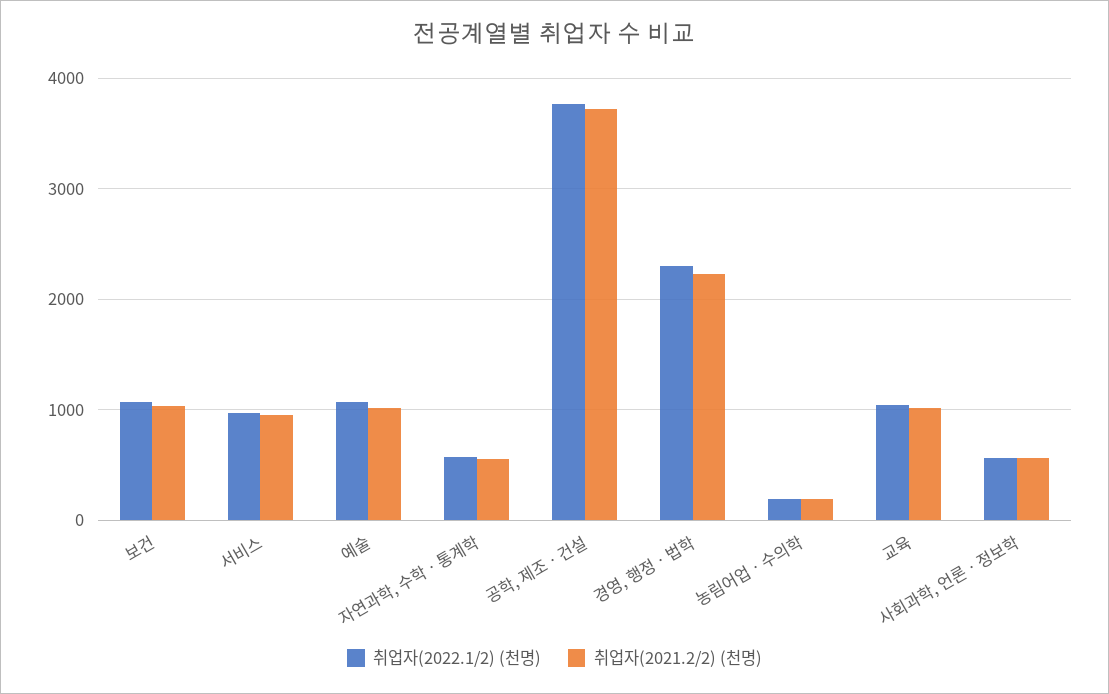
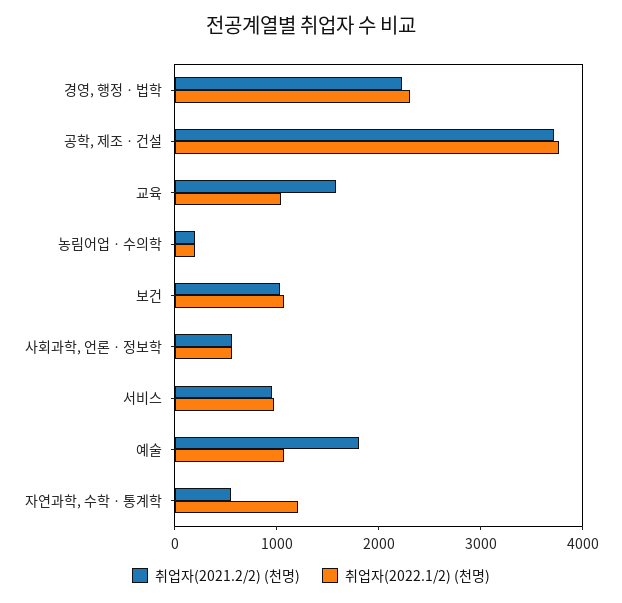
취업자(2021.2/2) (천명), 예술: 1000 -> 1800
취업자(2022.1/2) (천명), 자연과학, 수학ㆍ통계학: 600 -> 1200
취업자(2021.2/2) (천명), 교육: 1000 -> 1600

